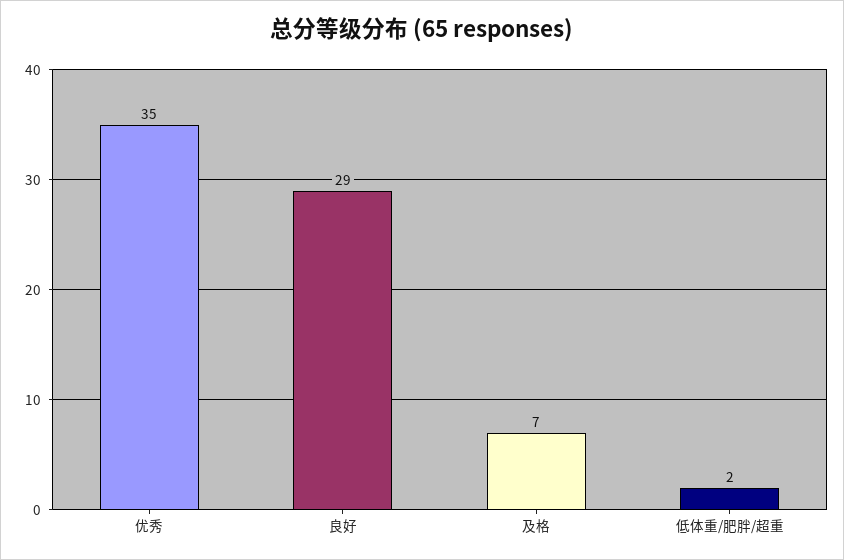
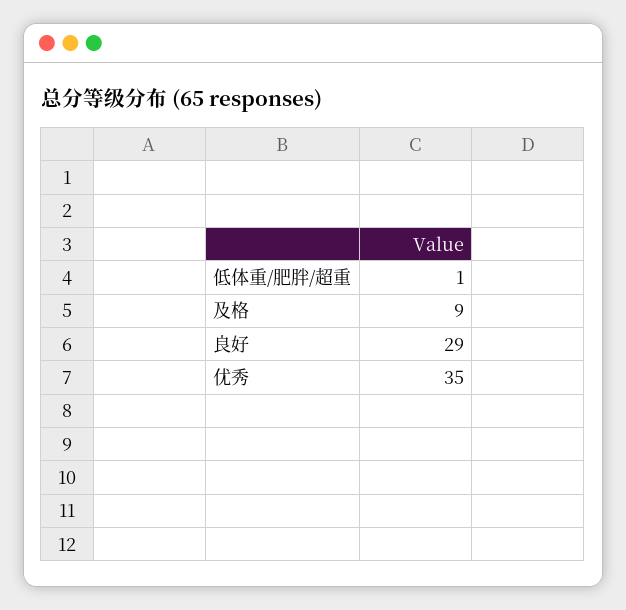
及格: 7 -> 9
低体重/肥胖/超重: 2 -> 1

